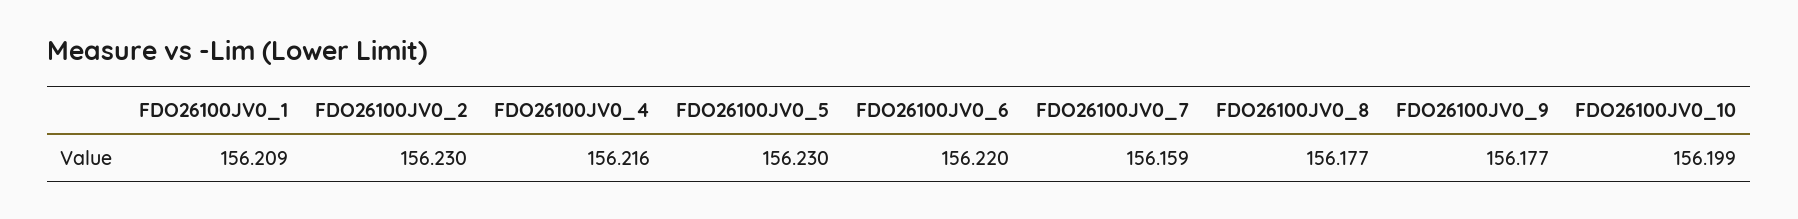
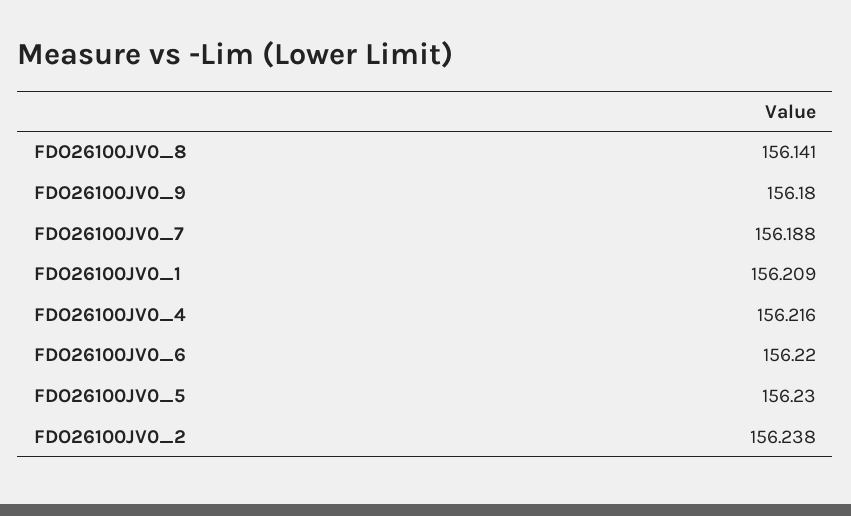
FDO26100JV0_2: 156.23 -> 156.238
FDO26100JV0_7: 156.159 -> 156.188
FDO26100JV0_8: 156.177 -> 156.141
FDO26100JV0_9: 156.177 -> 156.18
FDO26100JV0_10: 156.199 -> none

